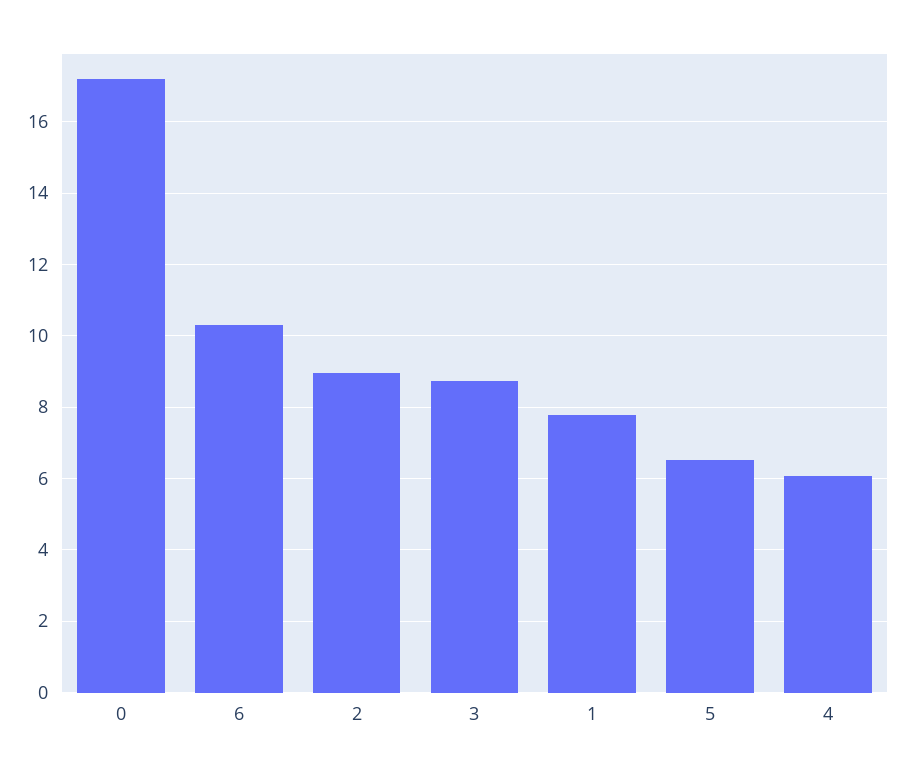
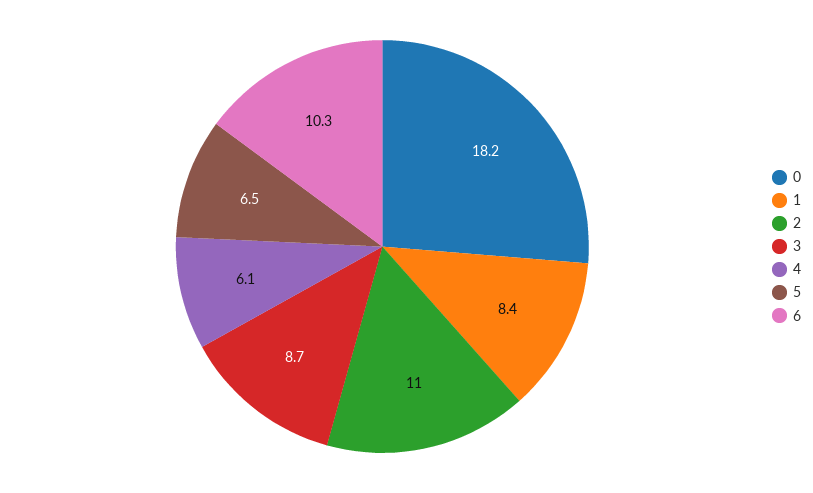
0: 17.2 -> 18.2
2: 9 -> 11
1: 7.8 -> 8.4

